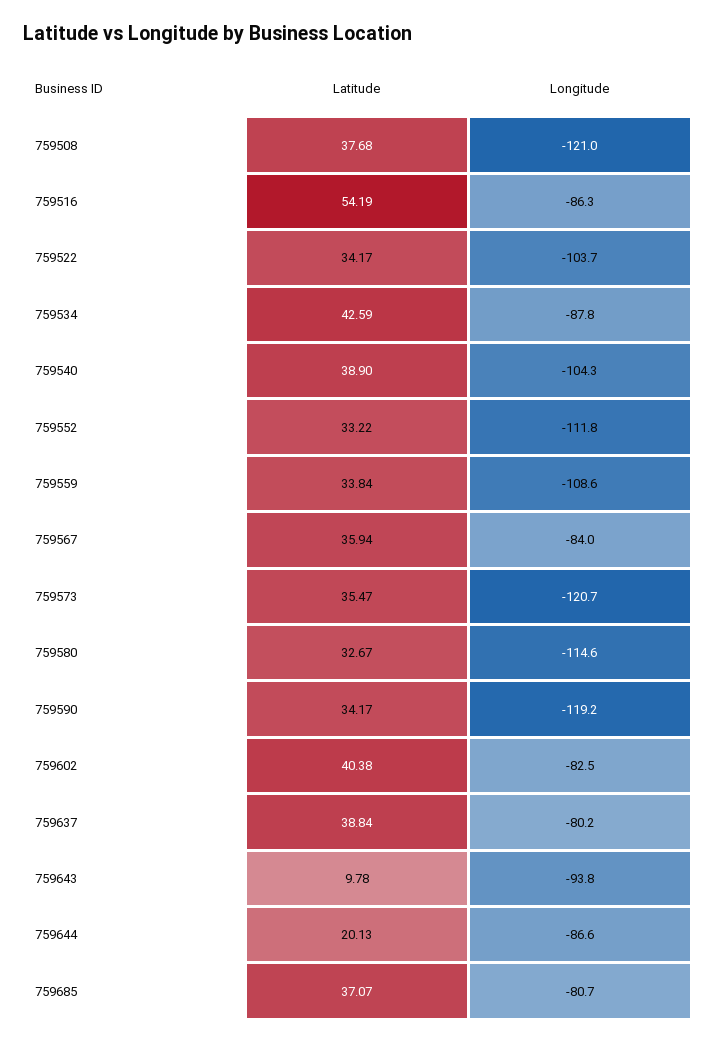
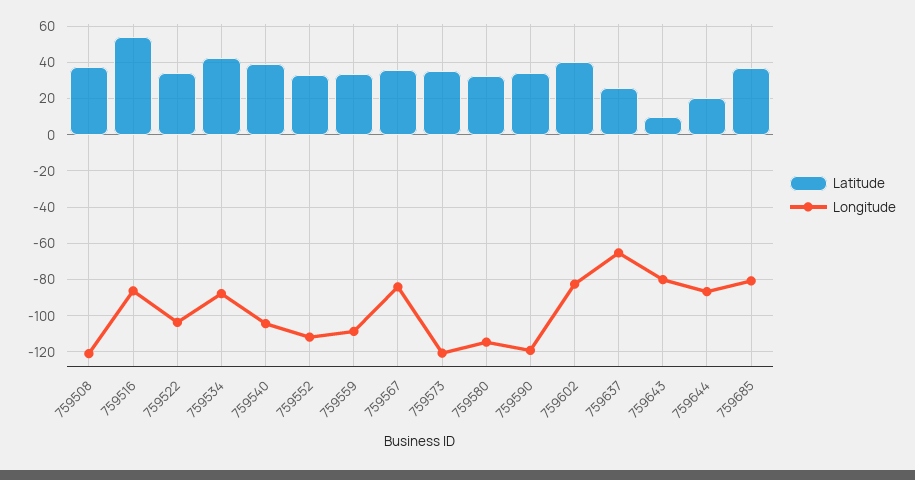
Latitude, 759637: 38.84 -> 25
Longitude, 759637: -80.2 -> -65
Longitude, 759643: -93.8 -> -80

